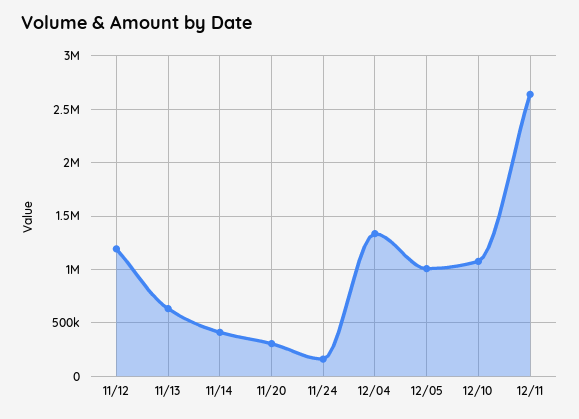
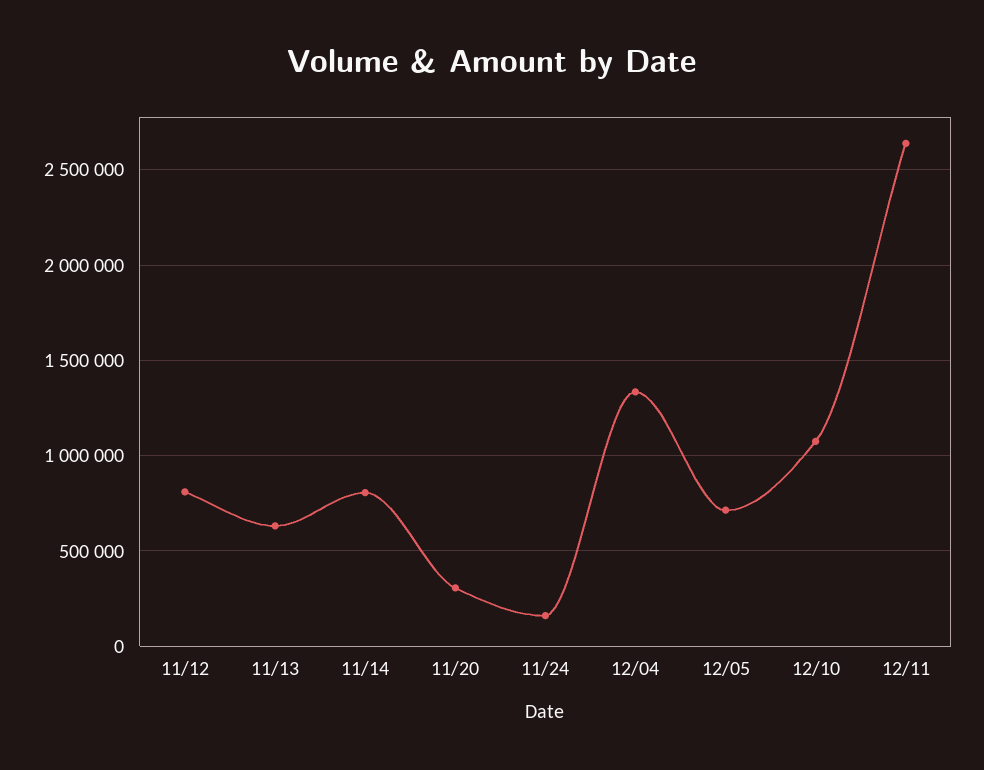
11/12: 1200000 -> 800000
11/14: 400000 -> 800000
12/05: 1000000 -> 700000

